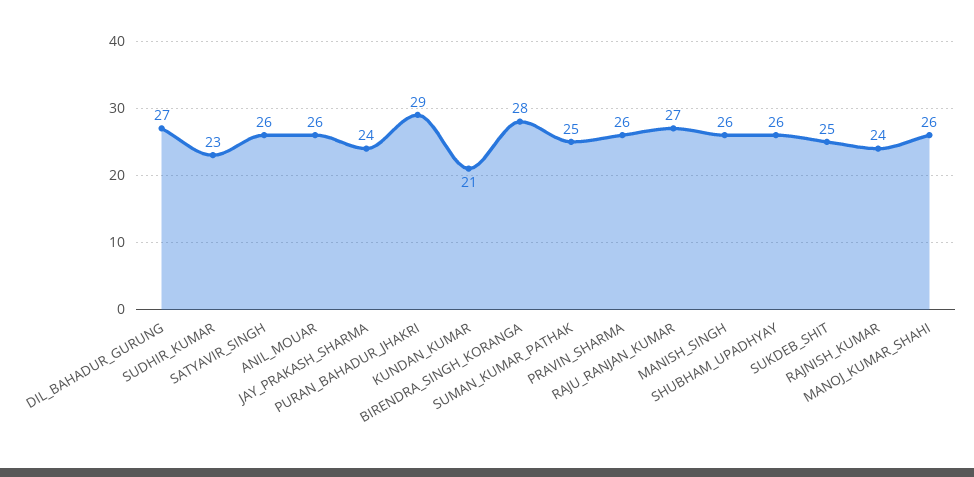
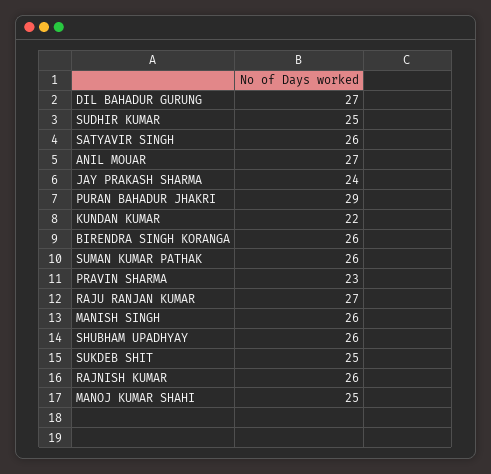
SUDHIR_KUMAR: 23 -> 25
ANIL_MOUAR: 26 -> 27
KUNDAN_KUMAR: 21 -> 22
BIRENDRA_SINGH_KORANGA: 28 -> 26
SUMAN_KUMAR_PATHAK: 25 -> 26
PRAVIN_SHARMA: 26 -> 23
RAJNISH_KUMAR: 24 -> 26
MANOJ_KUMAR_SHAHI: 26 -> 25

